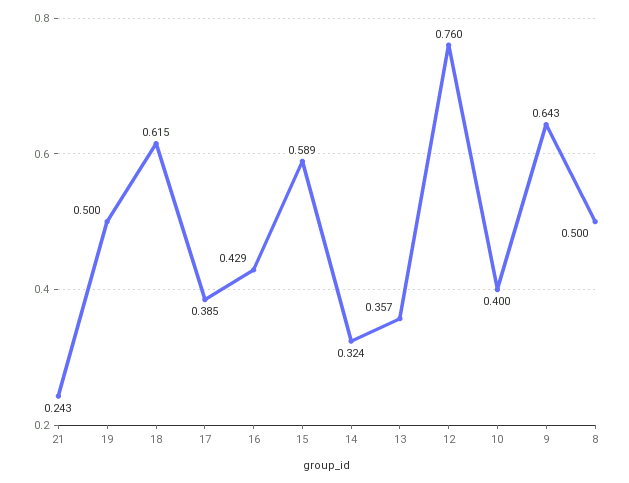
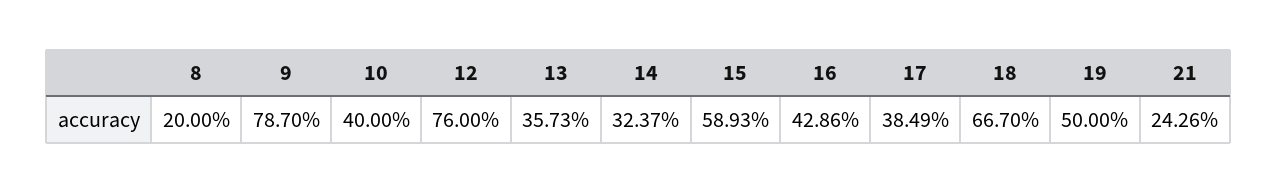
18: 0.615 -> 0.667
9: 0.643 -> 0.787
8: 0.5 -> 0.2

